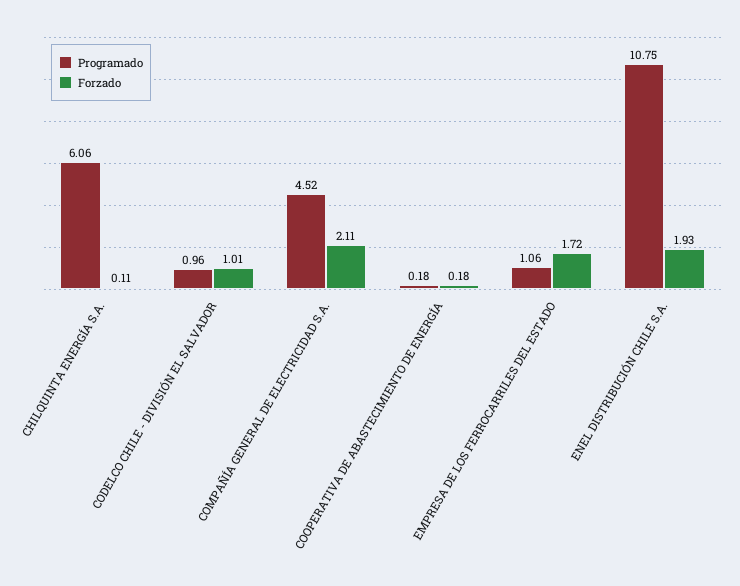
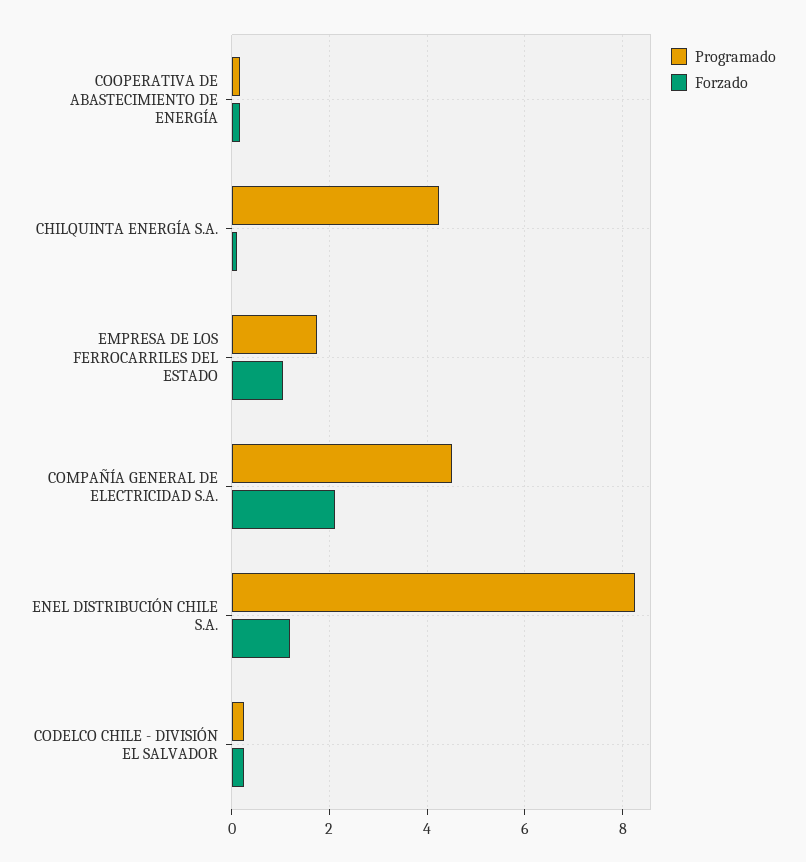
Programado, CHILQUINTA ENERGÍA S.A.: 6.06 -> 4.2
Programado, CODELCO CHILE - DIVISIÓN EL SALVADOR: 0.96 -> 0.2
Forzado, CODELCO CHILE - DIVISIÓN EL SALVADOR: 1.01 -> 0.2
Programado, EMPRESA DE LOS FERROCARRILES DEL ESTADO: 1.06 -> 1.8
Forzado, EMPRESA DE LOS FERROCARRILES DEL ESTADO: 1.72 -> 1
Programado, ENEL DISTRIBUCIÓN CHILE S.A.: 10.75 -> 8.2
Forzado, ENEL DISTRIBUCIÓN CHILE S.A.: 1.93 -> 1.2

